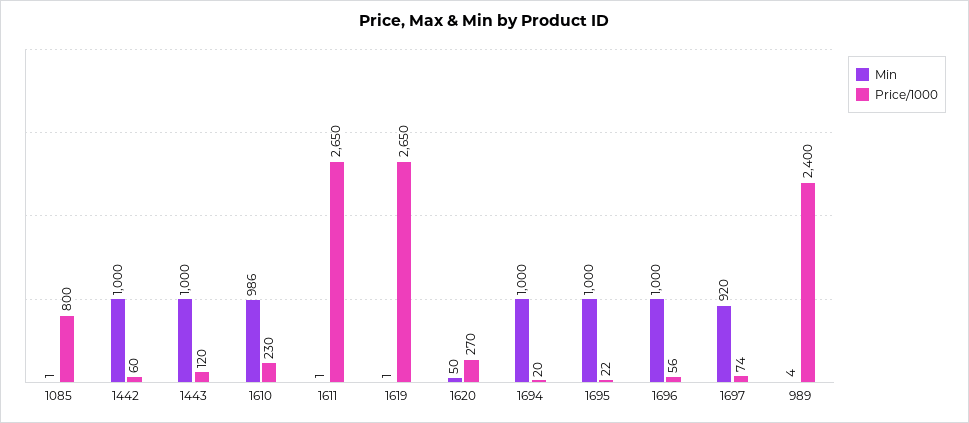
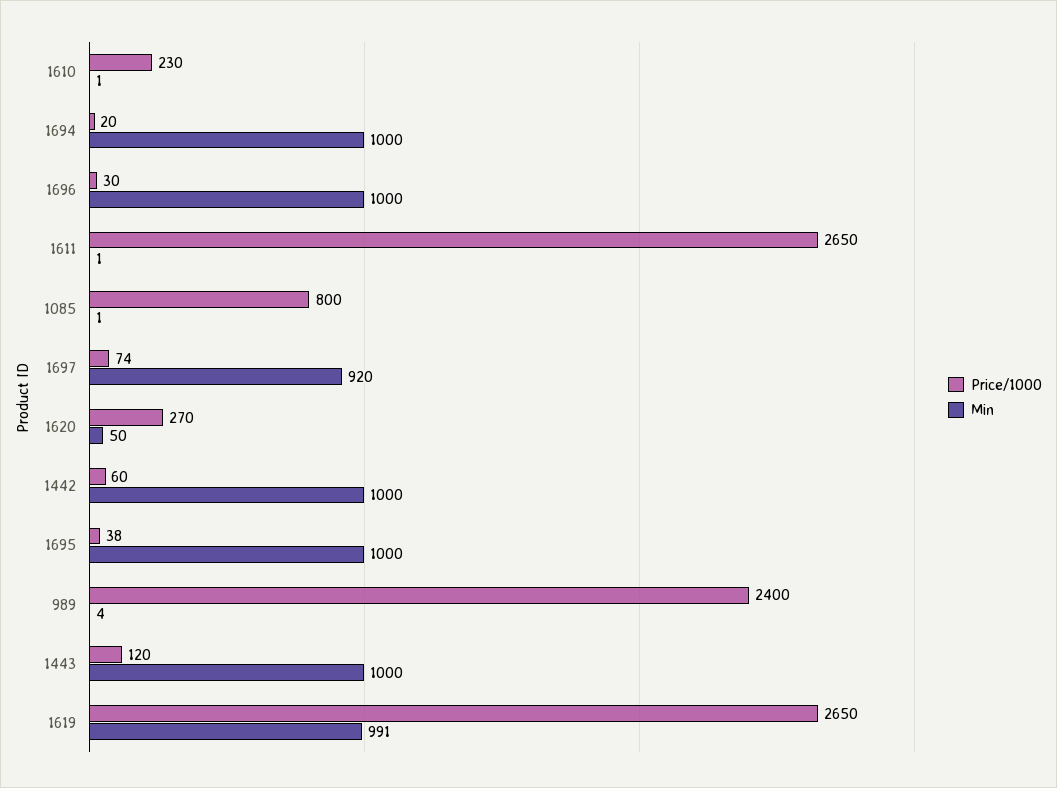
Min, 1610: 986 -> 1
Min, 1619: 1 -> 991
Price/1000, 1695: 22 -> 38
Price/1000, 1696: 56 -> 30

